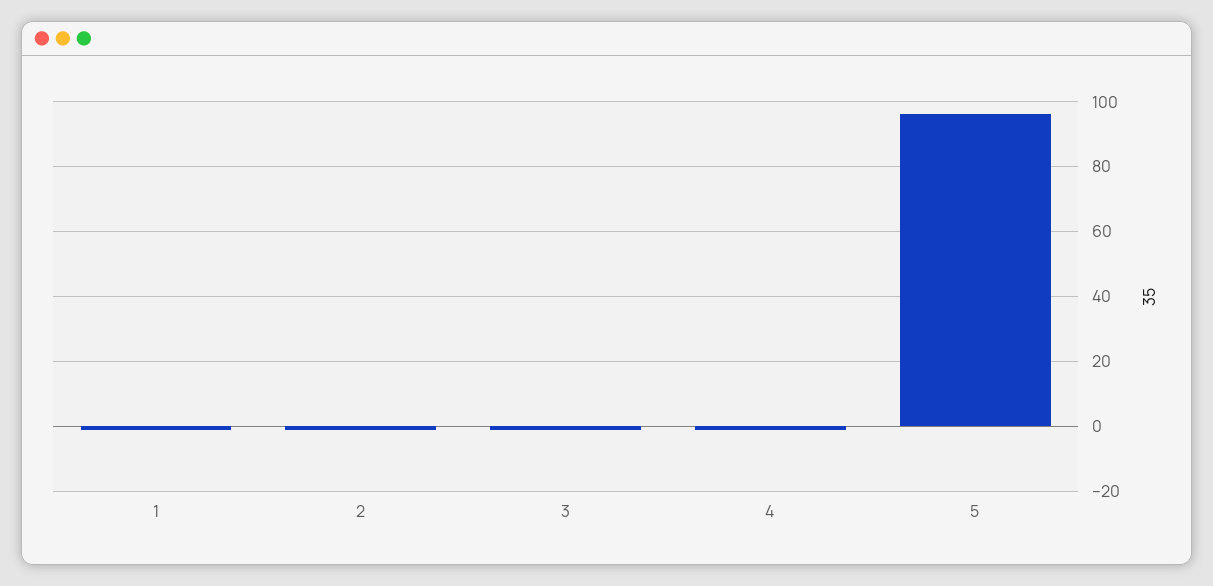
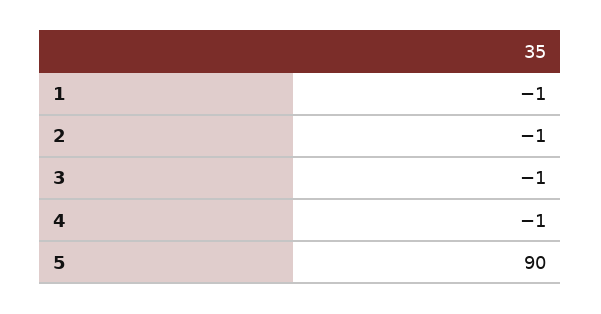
5: 96 -> 90

